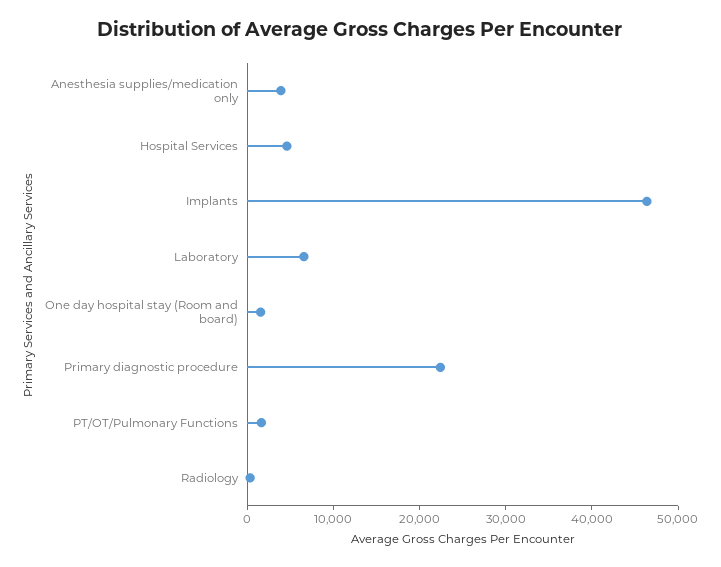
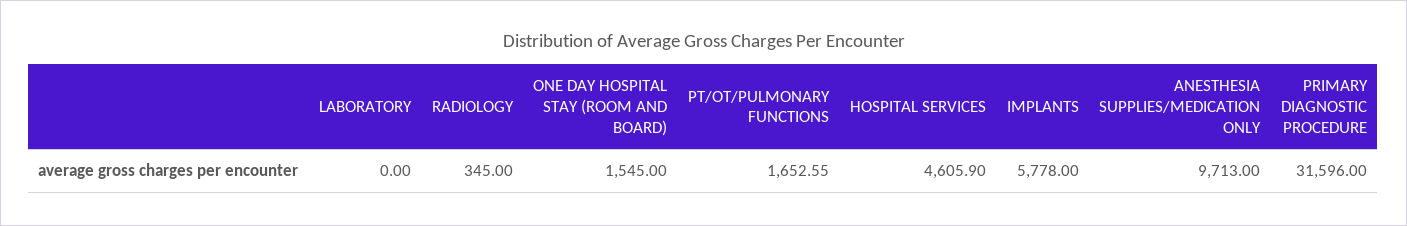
Anesthesia supplies/medication only: 4000 -> 9713
Implants: 46000 -> 5778
Laboratory: 6000 -> 0
Primary diagnostic procedure: 22000 -> 31596

